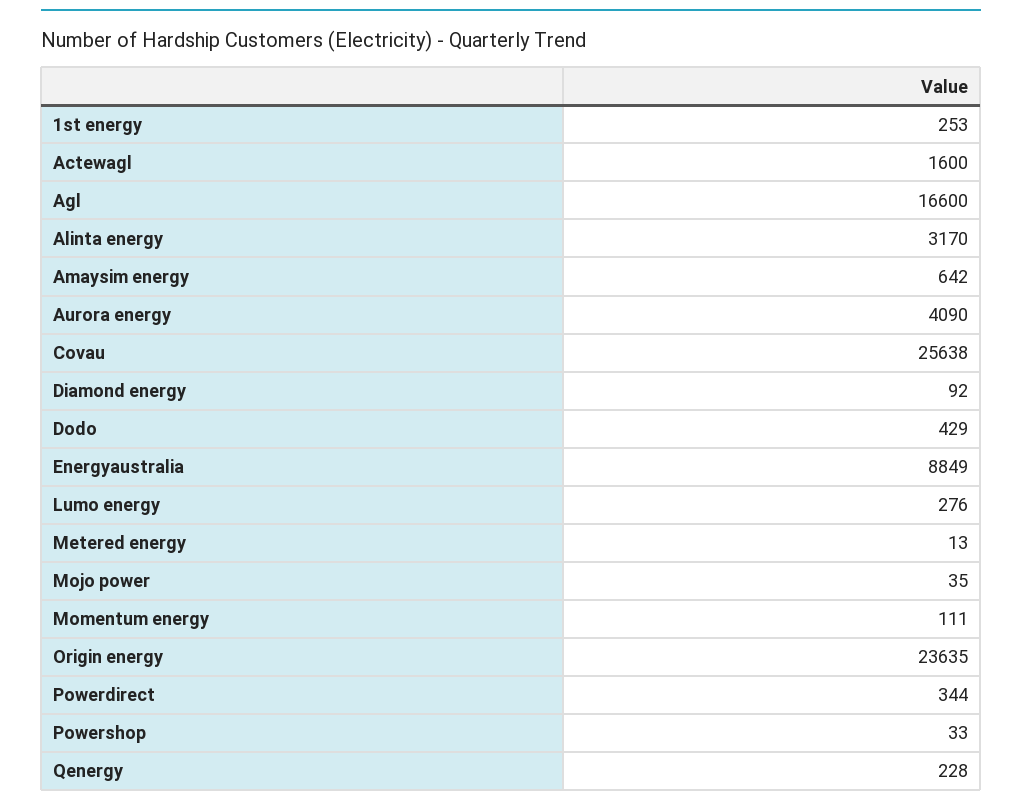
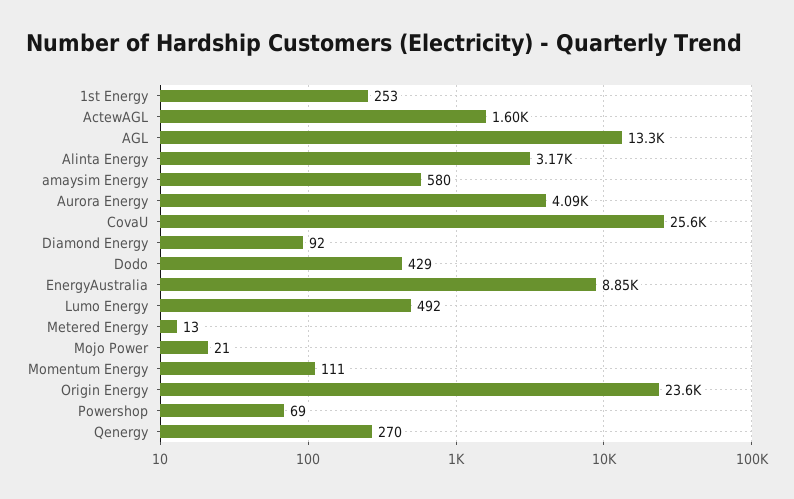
Agl: 16600 -> 13300
Amaysim energy: 642 -> 580
Lumo energy: 276 -> 492
Mojo power: 35 -> 21
Powerdirect: 344 -> none
Powershop: 33 -> 69
Qenergy: 228 -> 270

